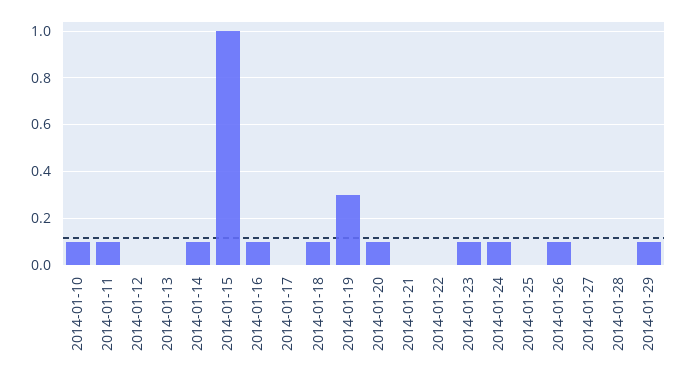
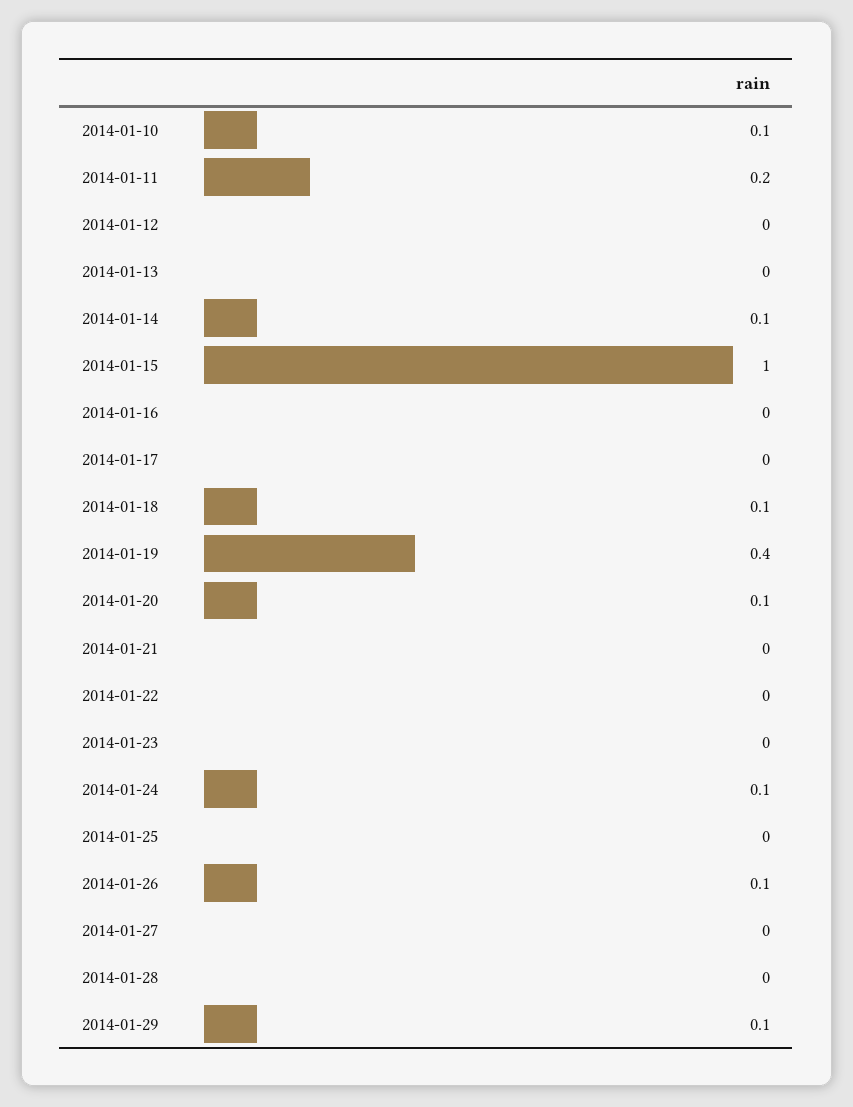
2014-01-11: 0.1 -> 0.2
2014-01-16: 0.1 -> 0
2014-01-19: 0.3 -> 0.4
2014-01-23: 0.1 -> 0

